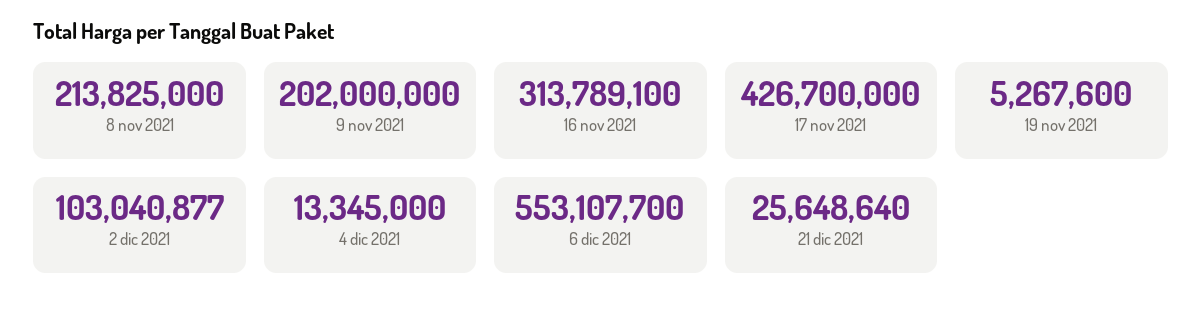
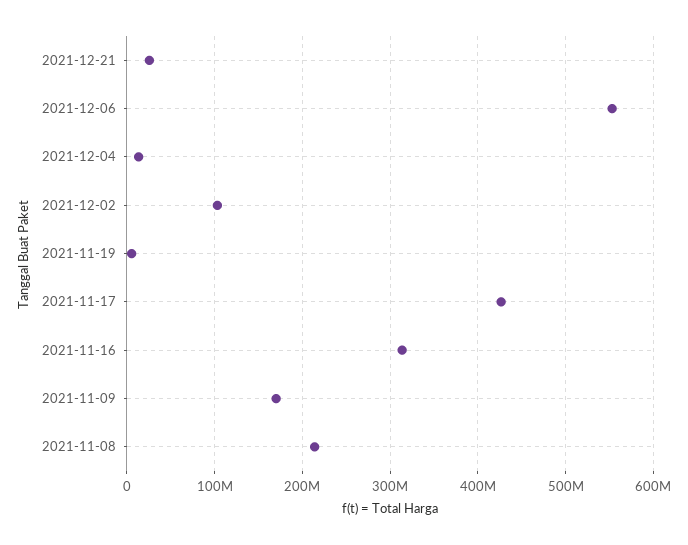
9 nov 2021: 202000000 -> 170000000

